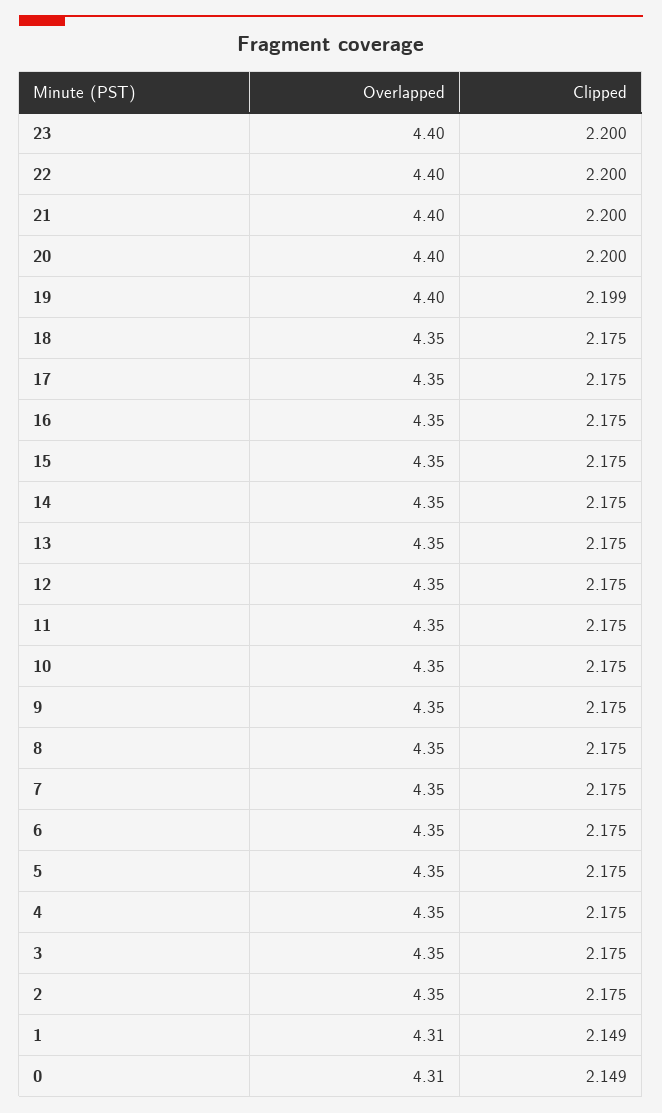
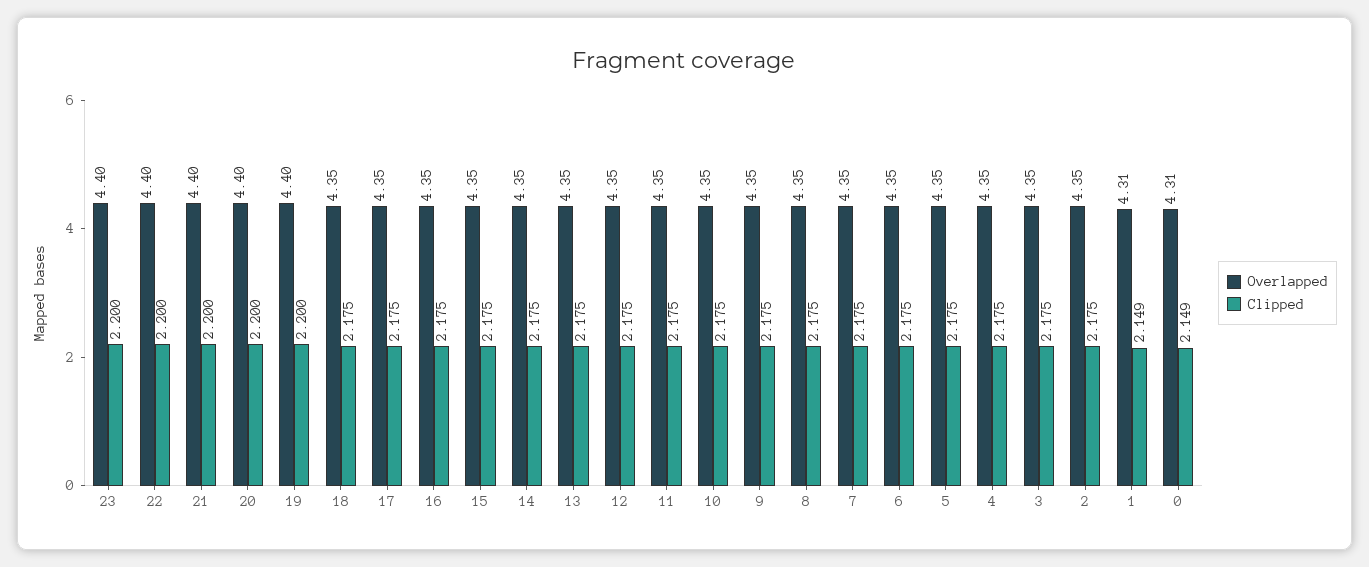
Clipped, 19: 2.199 -> 2.2

